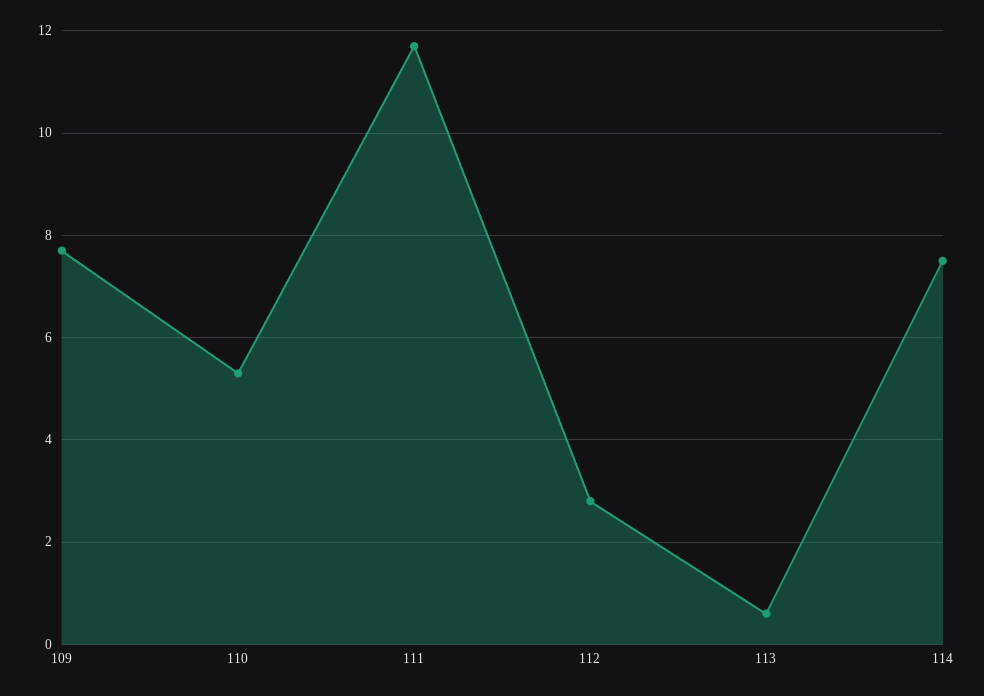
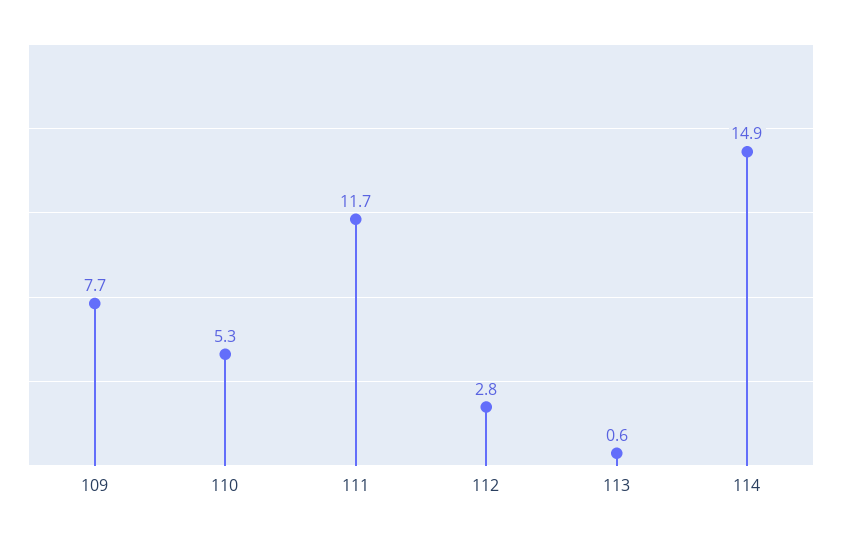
114: 7.5 -> 14.9

